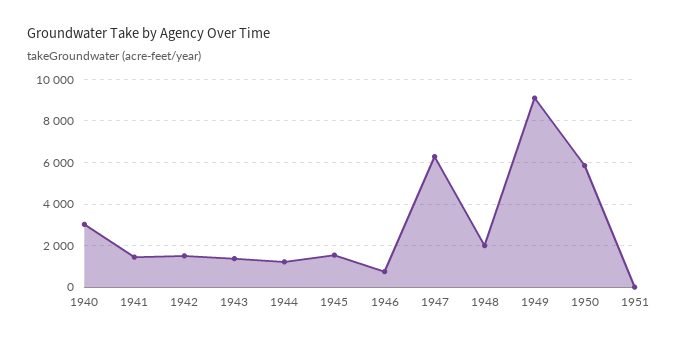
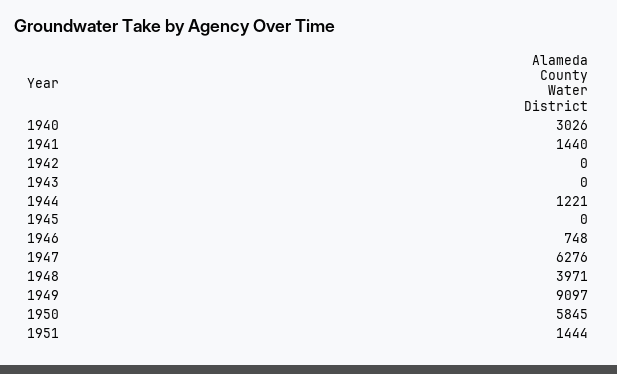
1942: 1500 -> 0
1943: 1500 -> 0
1945: 1500 -> 0
1948: 2000 -> 3971
1951: 0 -> 1444

